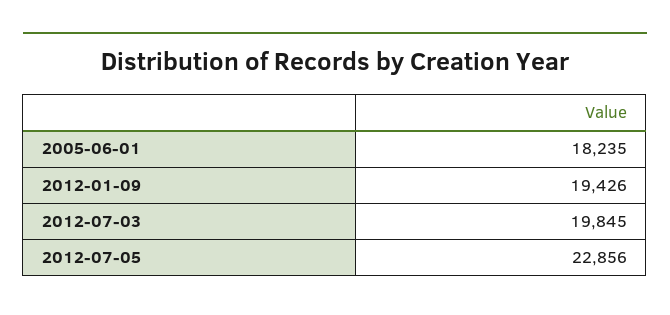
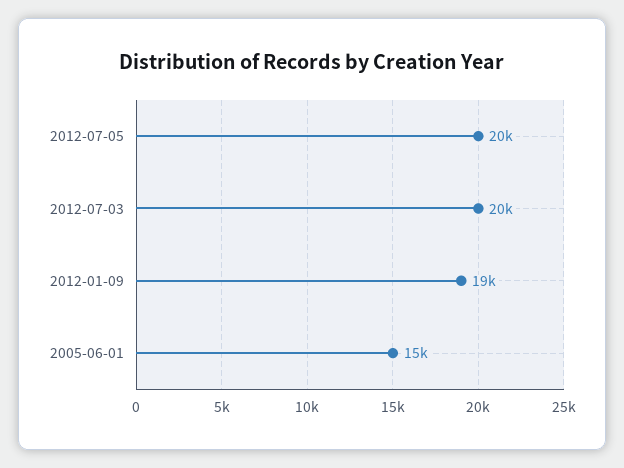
2005-06-01: 18235 -> 15000
2012-07-05: 22856 -> 20000

